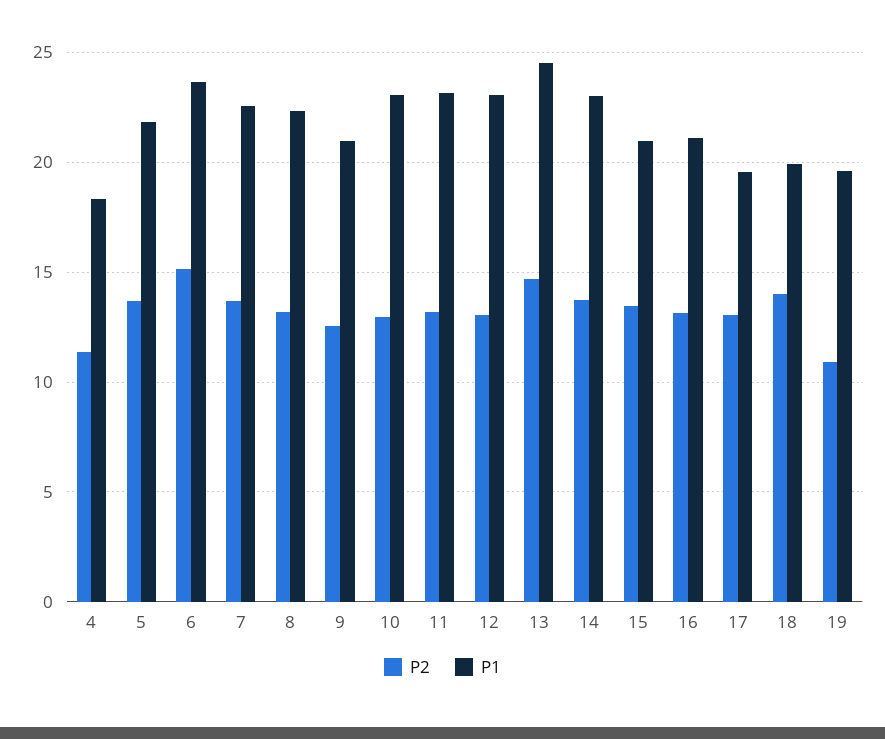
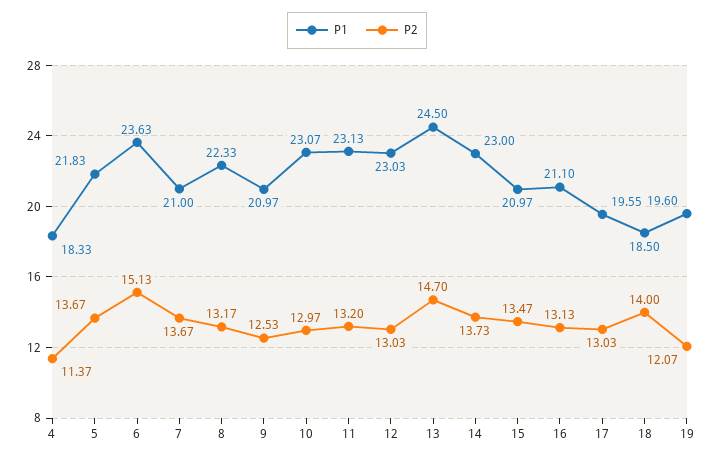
P1, 7: 22.5 -> 21
P1, 18: 20 -> 18.5
P2, 19: 11 -> 12.07

